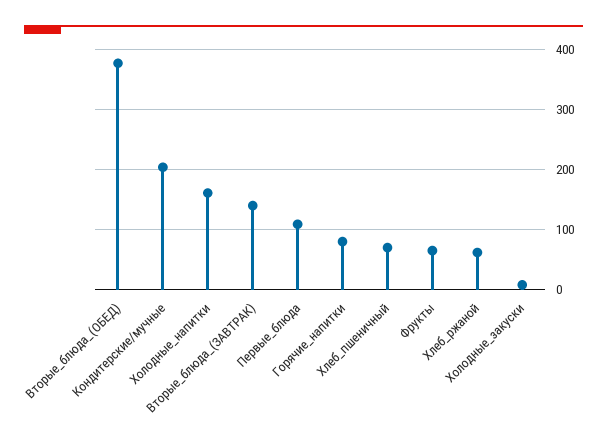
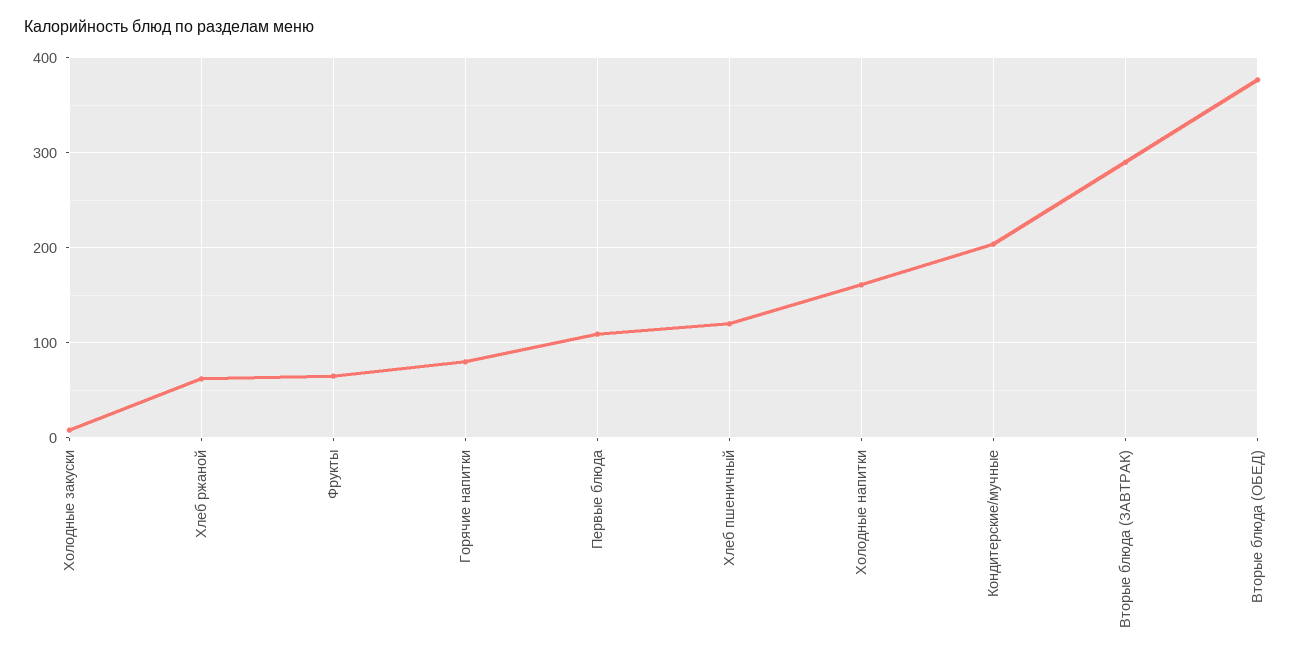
Вторые_блюда_(ЗАВТРАК): 140 -> 290
Хлеб_пшеничный: 70 -> 120

